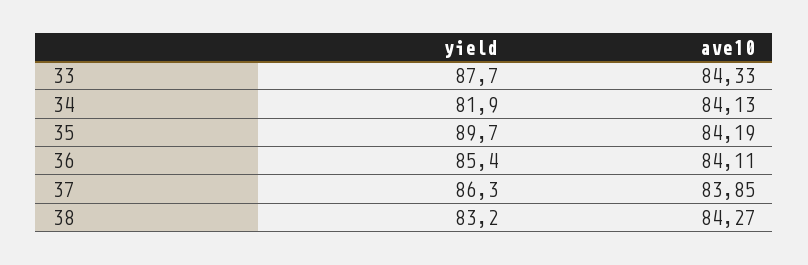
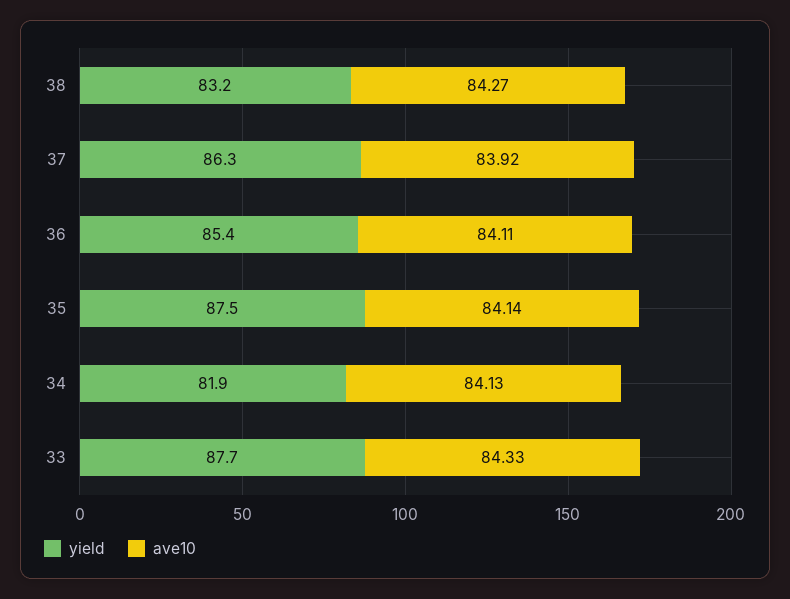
yield, 35: 89.7 -> 87.5
ave10, 35: 84.19 -> 84.14
ave10, 37: 83.85 -> 83.92

